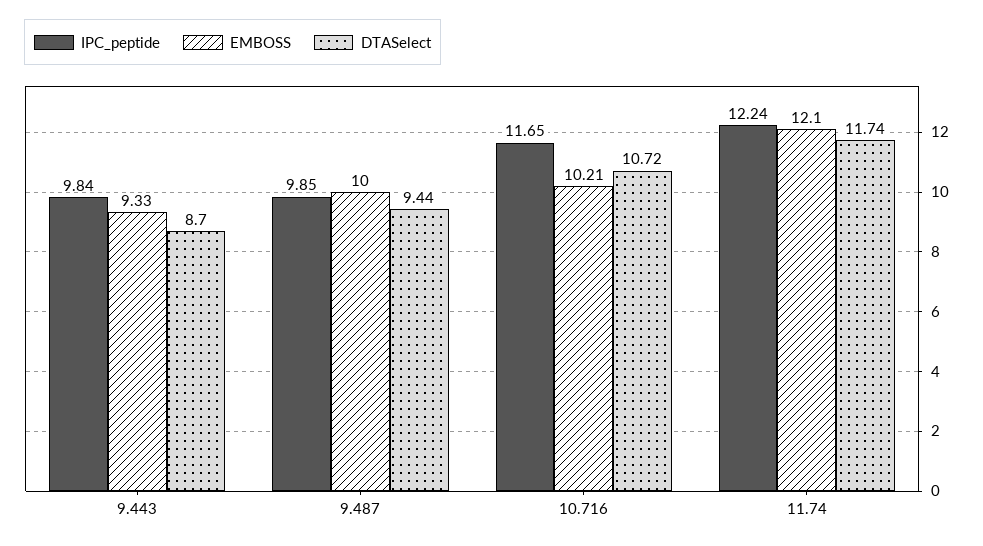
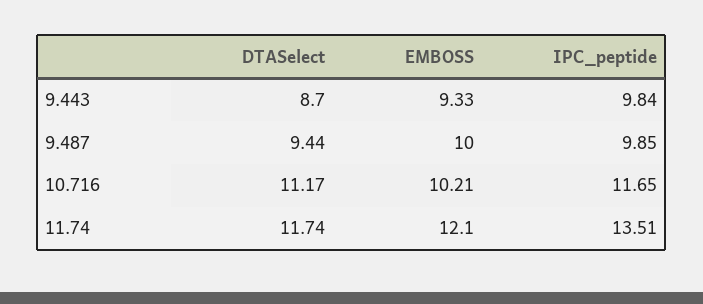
DTASelect, 10.716: 10.72 -> 11.17
IPC_peptide, 11.74: 12.24 -> 13.51

